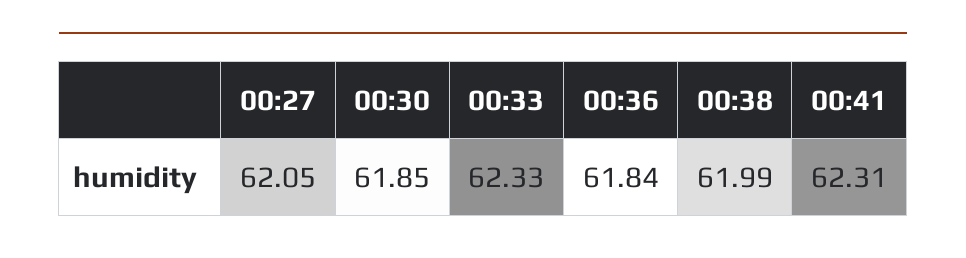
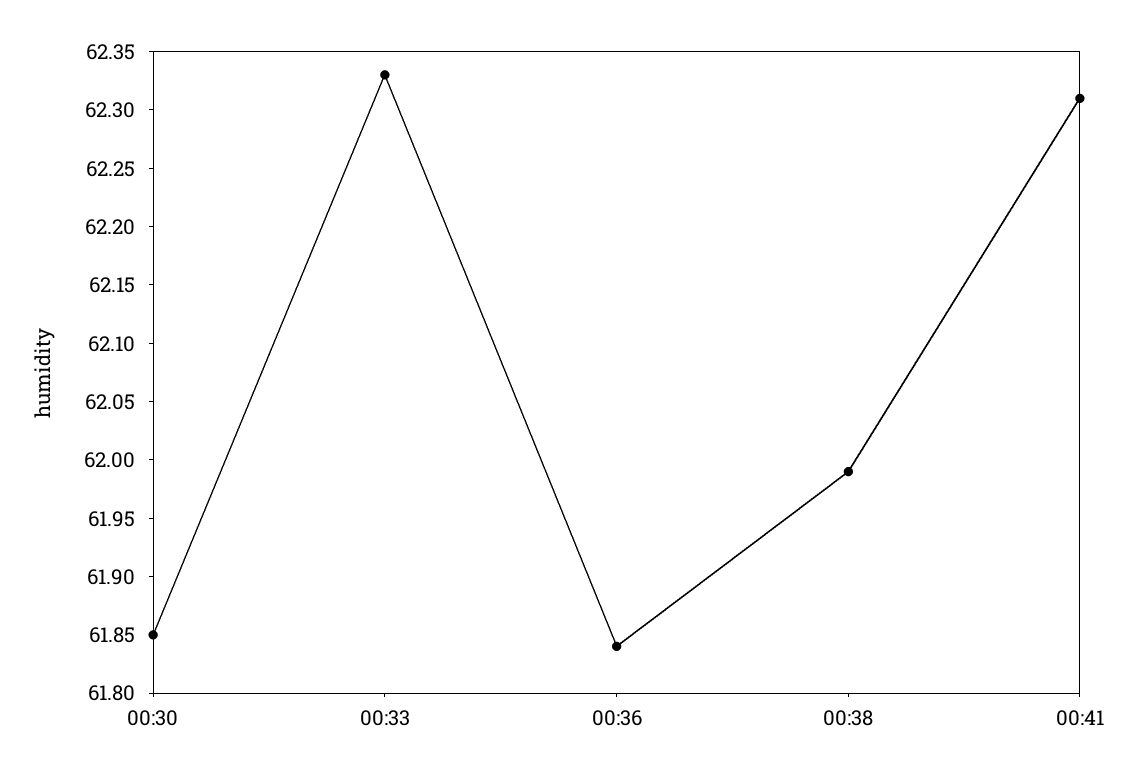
00:27: 62.05 -> none

